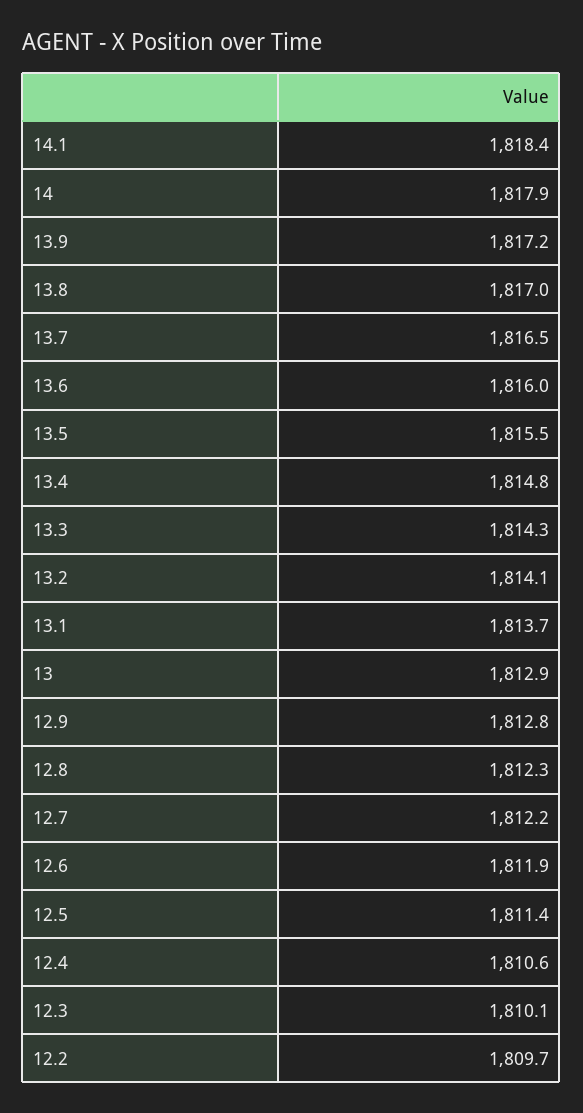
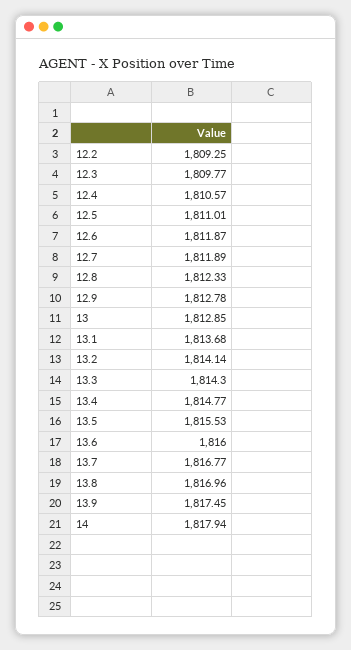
14.1: 1818.4 -> none
13.9: 1817.2 -> 1817.45
13.7: 1816.5 -> 1816.77
12.7: 1812.2 -> 1811.89
12.5: 1811.4 -> 1811.01
12.3: 1810.1 -> 1809.77
12.2: 1809.7 -> 1809.25

